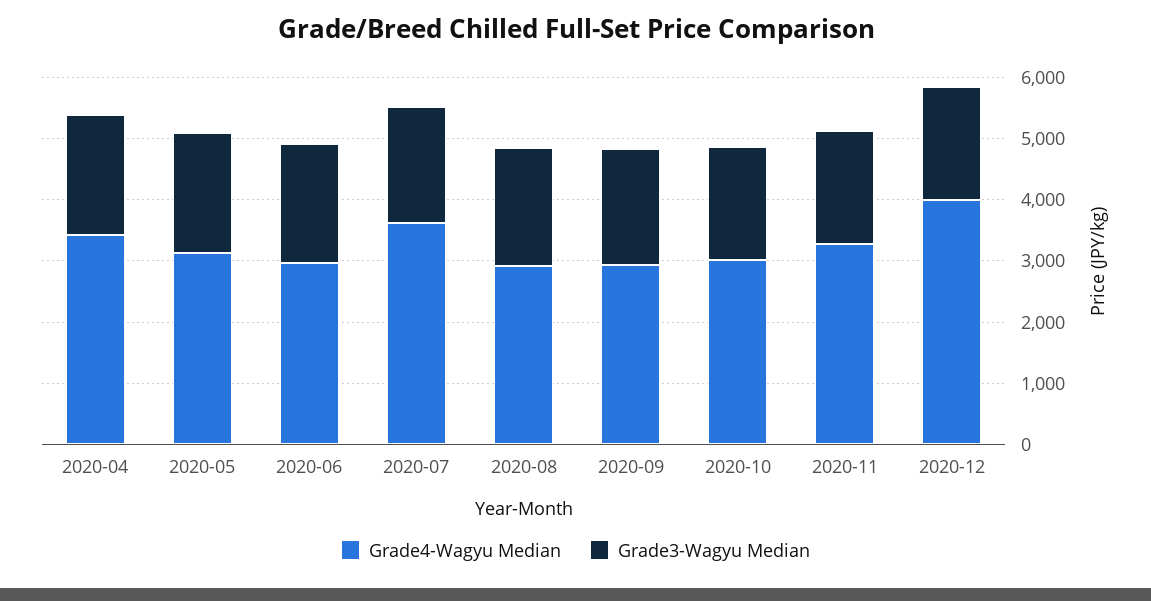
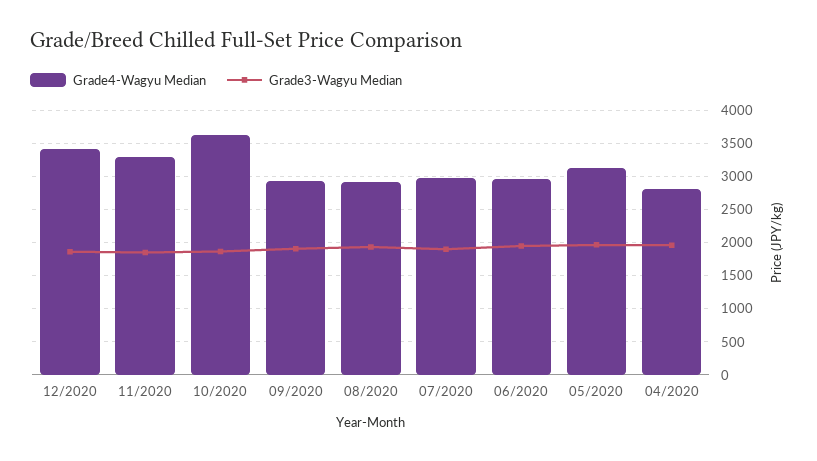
Grade4-Wagyu Median, 2020-04: 3400 -> 2800
Grade4-Wagyu Median, 2020-07: 3600 -> 3000
Grade4-Wagyu Median, 2020-10: 3000 -> 3600
Grade4-Wagyu Median, 2020-12: 4000 -> 3400

